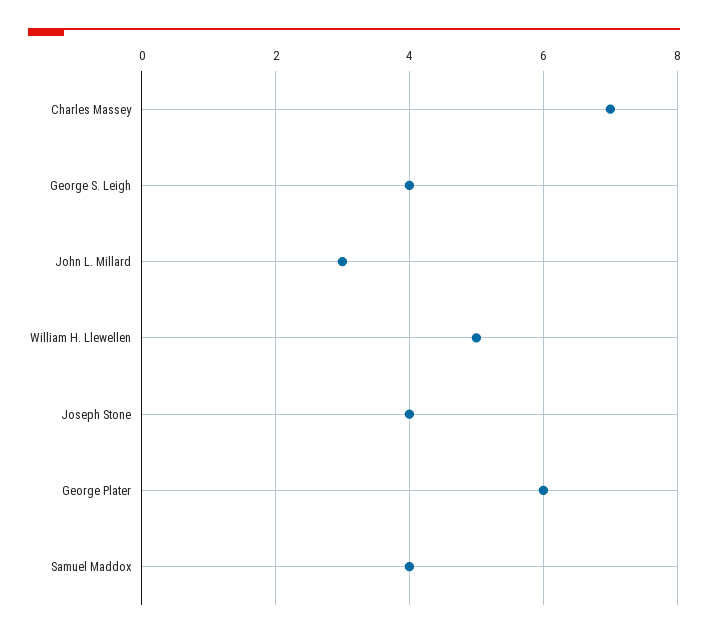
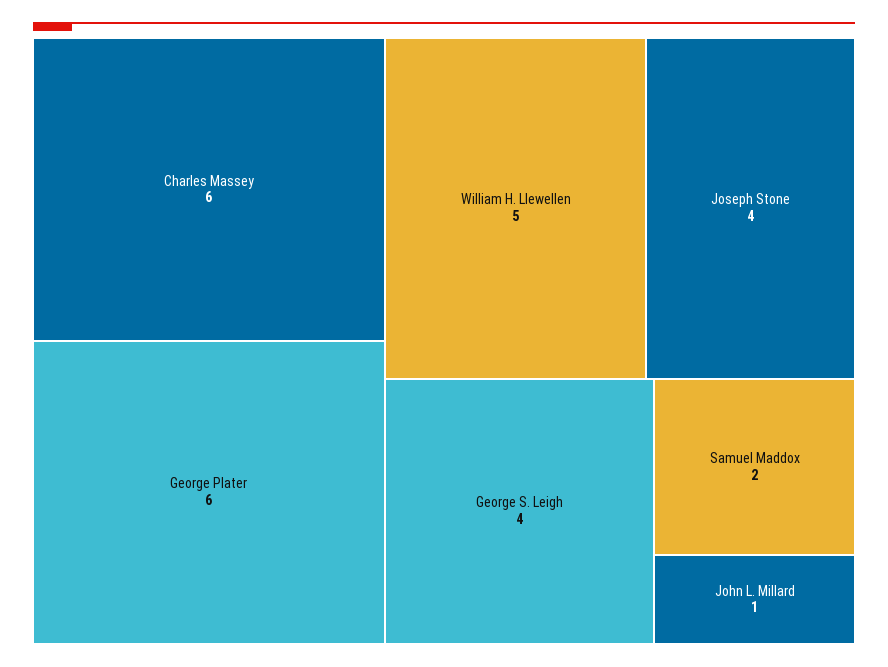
Charles Massey: 7 -> 6
John L. Millard: 3 -> 1
Samuel Maddox: 4 -> 2

